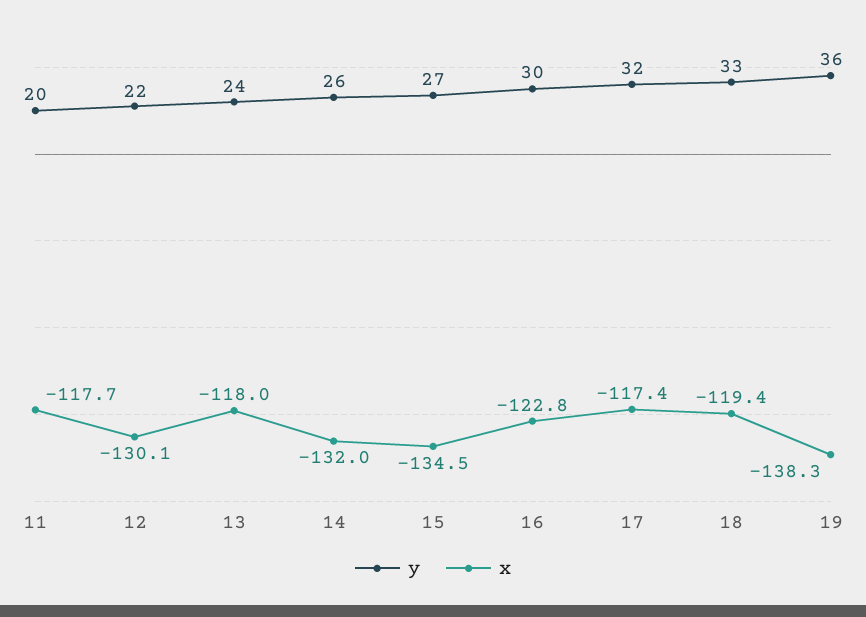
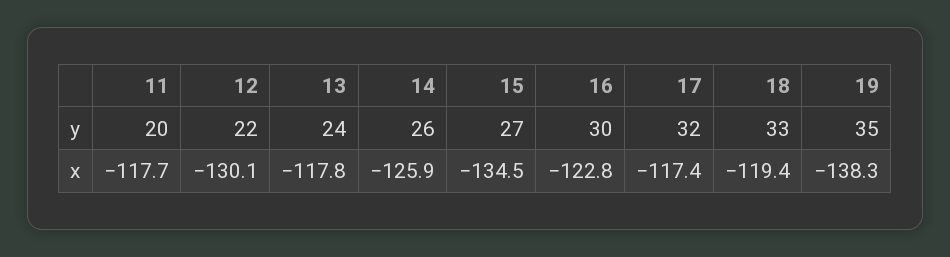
x, 13: -118 -> -117.8
x, 14: -132 -> -125.9
y, 19: 36 -> 35

